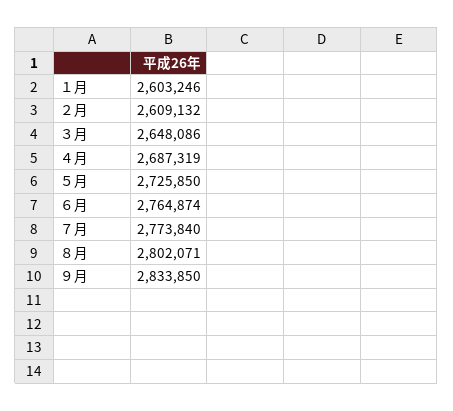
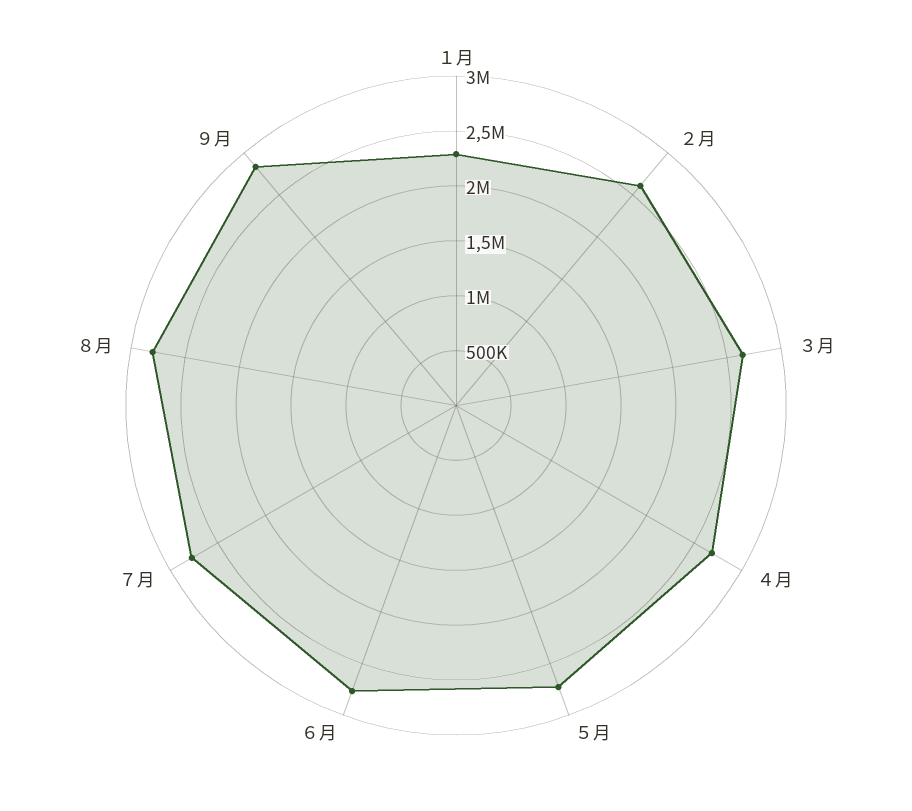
１月: 2603246 -> 2300000

